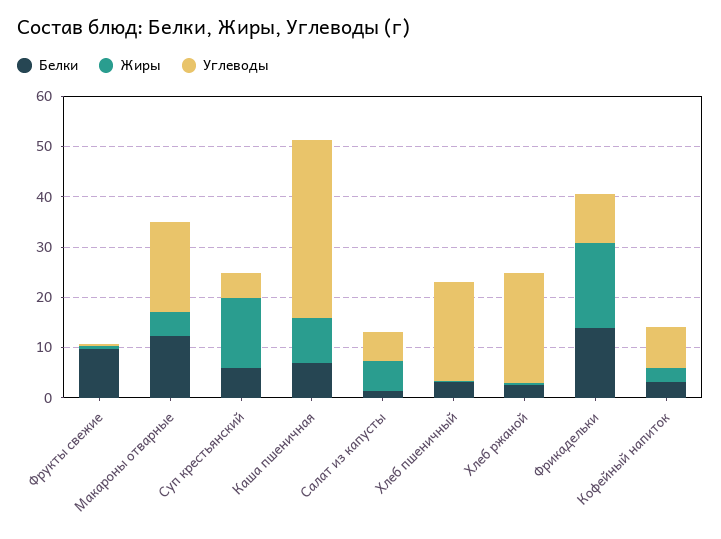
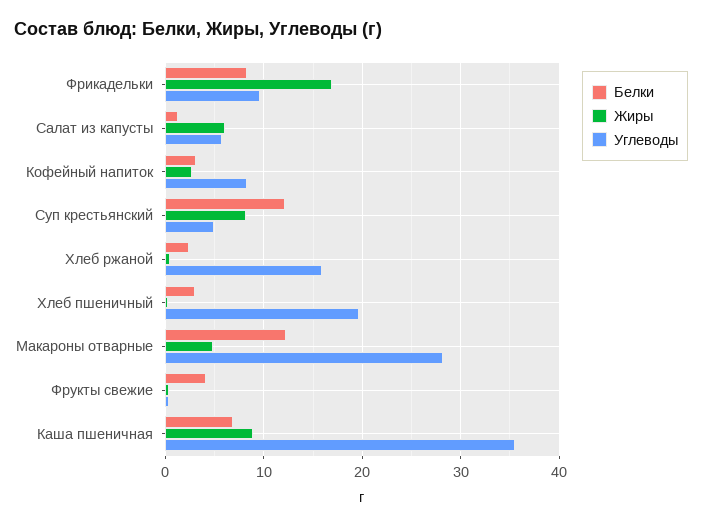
Белки, Фрукты свежие: 10 -> 4
Углеводы, Макароны отварные: 18 -> 28
Белки, Суп крестьянский: 6 -> 12
Жиры, Суп крестьянский: 14 -> 8
Углеводы, Хлеб ржаной: 22 -> 16
Белки, Фрикадельки: 14 -> 8

